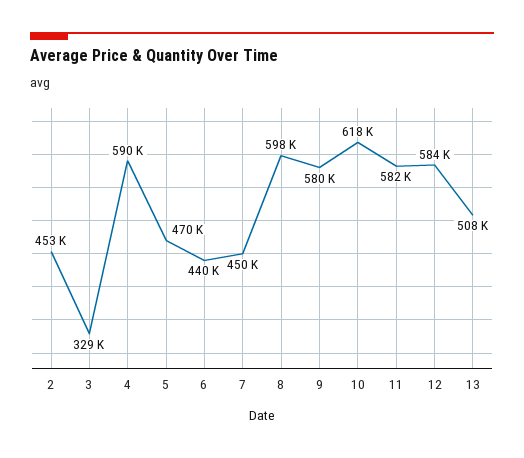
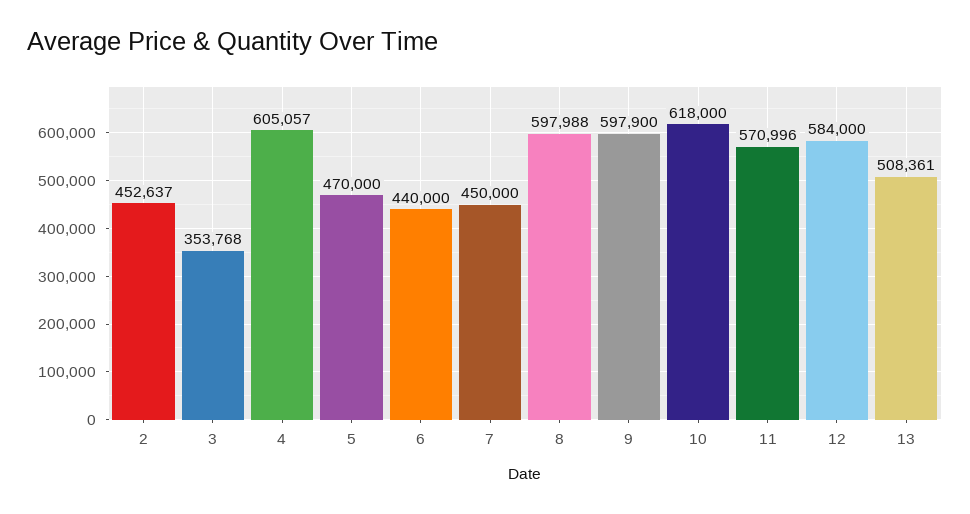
3: 329000 -> 353768
4: 590000 -> 605057
9: 580000 -> 597900
11: 582000 -> 570996

